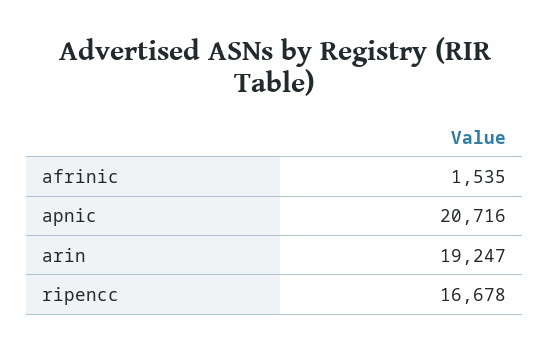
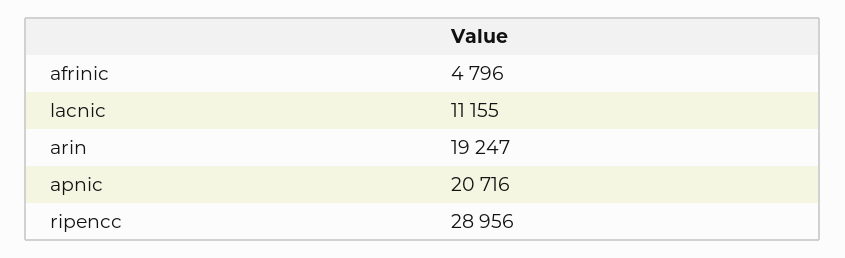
afrinic: 1535 -> 4796
ripencc: 16678 -> 28956
lacnic: none -> 11155

